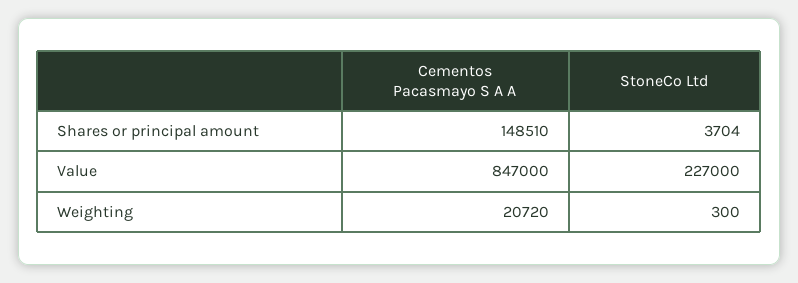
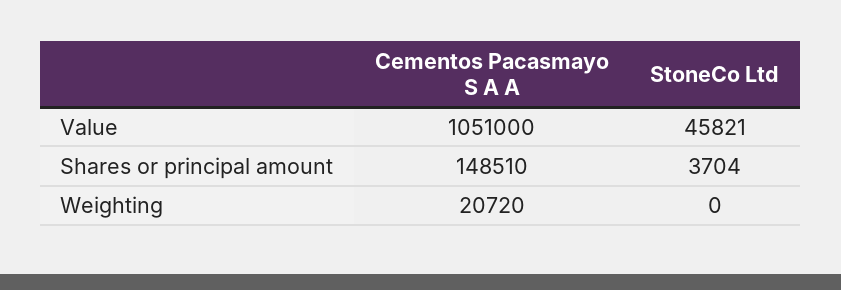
Cementos Pacasmayo S A A, Value: 847000 -> 1051000
StoneCo Ltd, Value: 227000 -> 45821
StoneCo Ltd, Weighting: 300 -> 0

